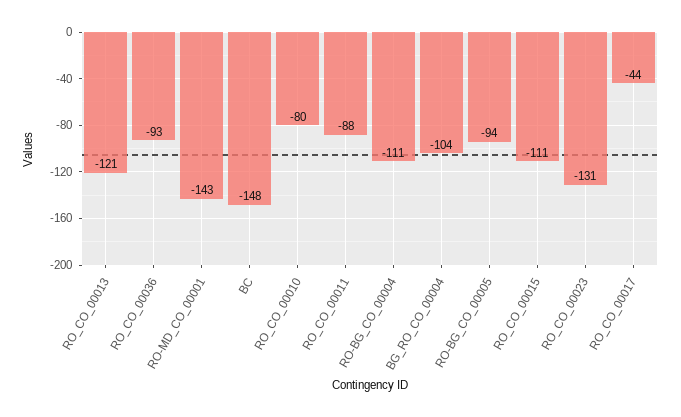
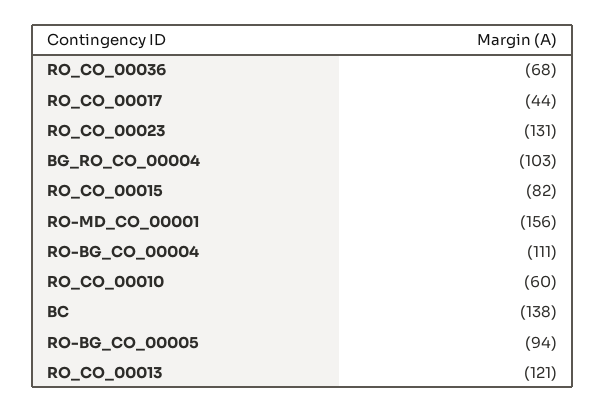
RO_CO_00036: -93 -> -68
RO-MD_CO_00001: -143 -> -156
BC: -148 -> -138
RO_CO_00010: -80 -> -60
RO_CO_00011: -88 -> none
BG_RO_CO_00004: -104 -> -103
RO_CO_00015: -111 -> -82

